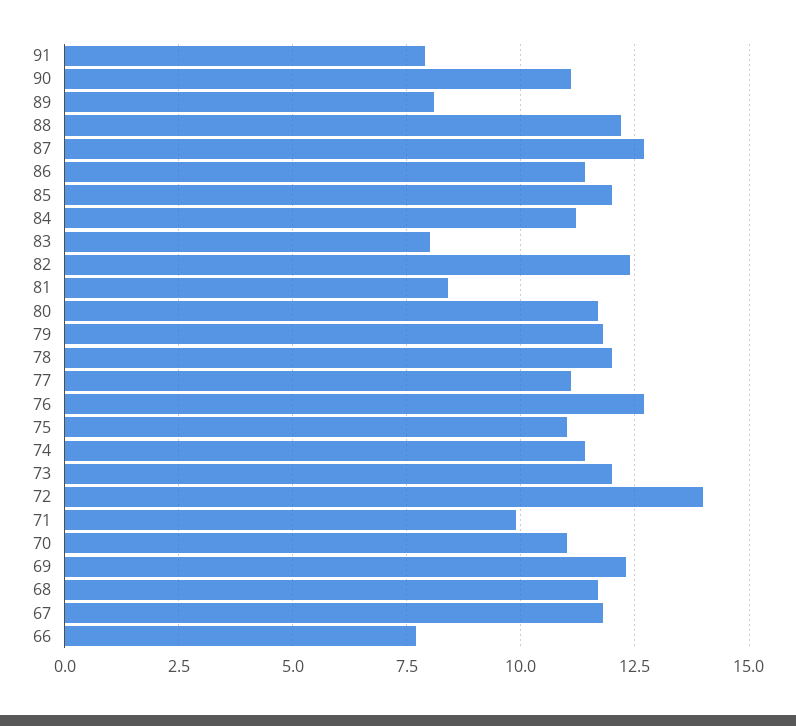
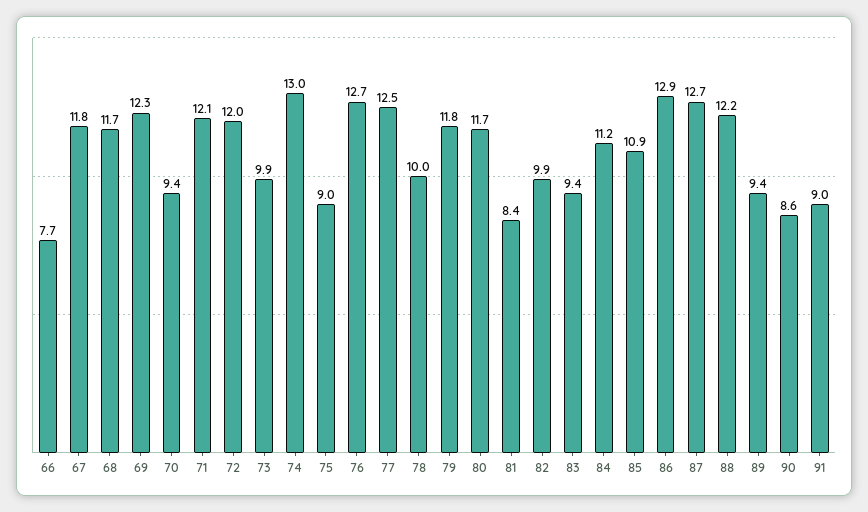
91: 8 -> 9
90: 11 -> 8.6
89: 8 -> 9.4
86: 11.5 -> 12.9
85: 12 -> 10.9
83: 8 -> 9.4
82: 12.5 -> 9.9
78: 12 -> 10
77: 11 -> 12.5
75: 11 -> 9
74: 11.5 -> 13
73: 12 -> 9.9
72: 14 -> 12
71: 10 -> 12.1
70: 11 -> 9.4

